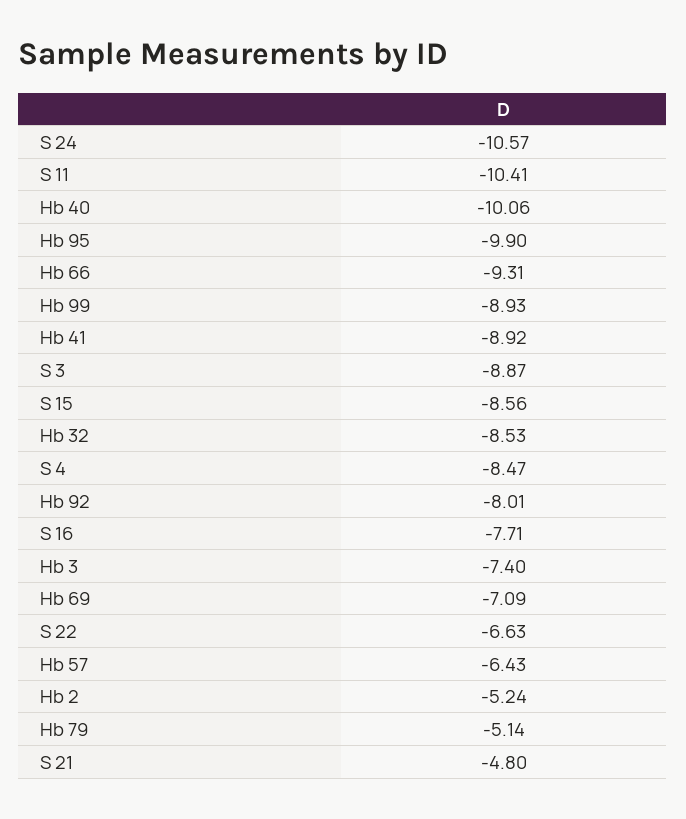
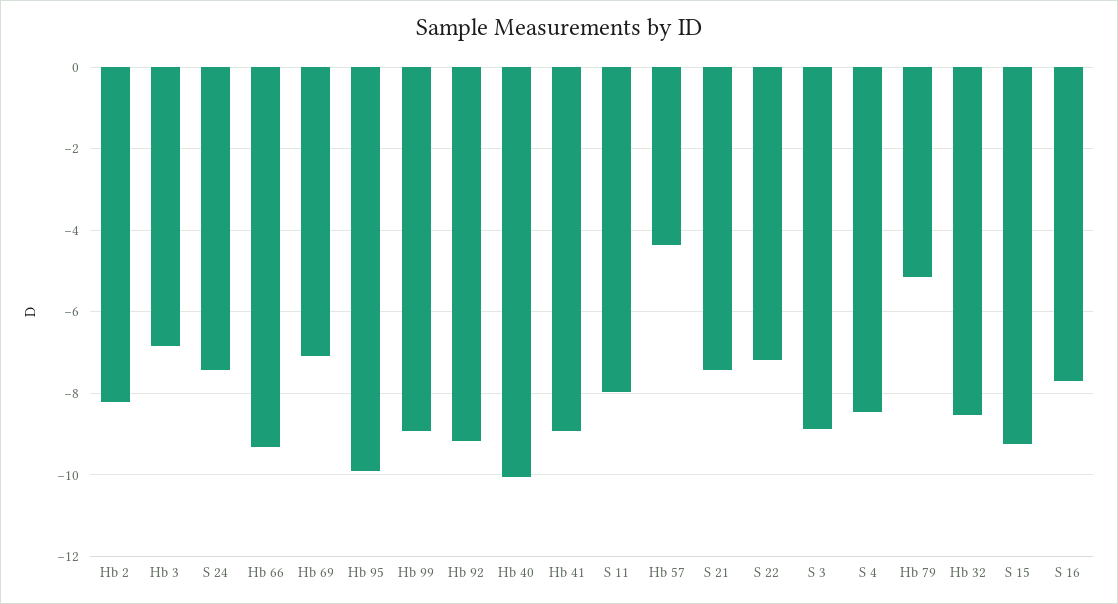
S 24: -10.57 -> -7.4
S 11: -10.41 -> -8
S 15: -8.56 -> -9.2
Hb 92: -8.01 -> -9.2
Hb 3: -7.4 -> -6.8
S 22: -6.63 -> -7.2
Hb 57: -6.43 -> -4.4
Hb 2: -5.24 -> -8.2
S 21: -4.8 -> -7.4

